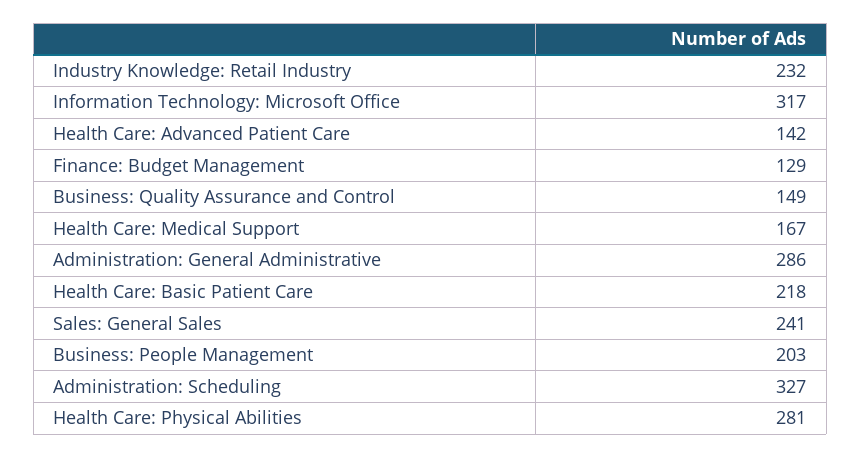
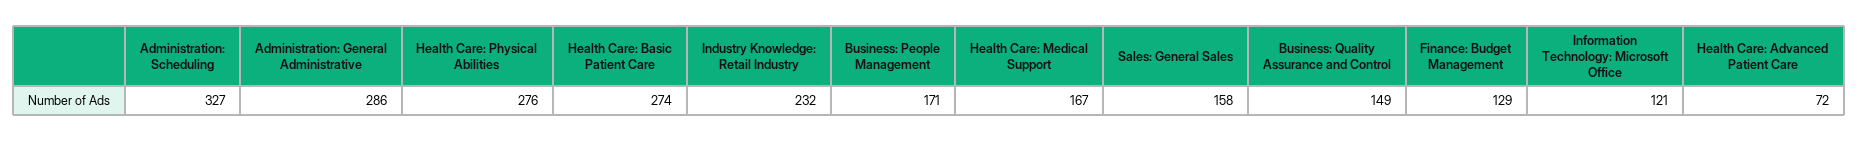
Information Technology: Microsoft Office: 317 -> 121
Health Care: Advanced Patient Care: 142 -> 72
Health Care: Basic Patient Care: 218 -> 274
Sales: General Sales: 241 -> 158
Business: People Management: 203 -> 171
Health Care: Physical Abilities: 281 -> 276

